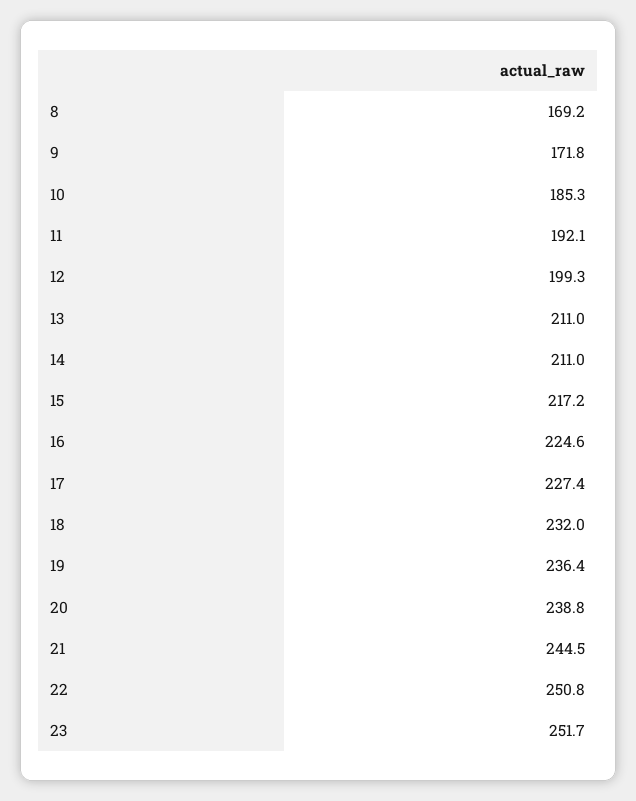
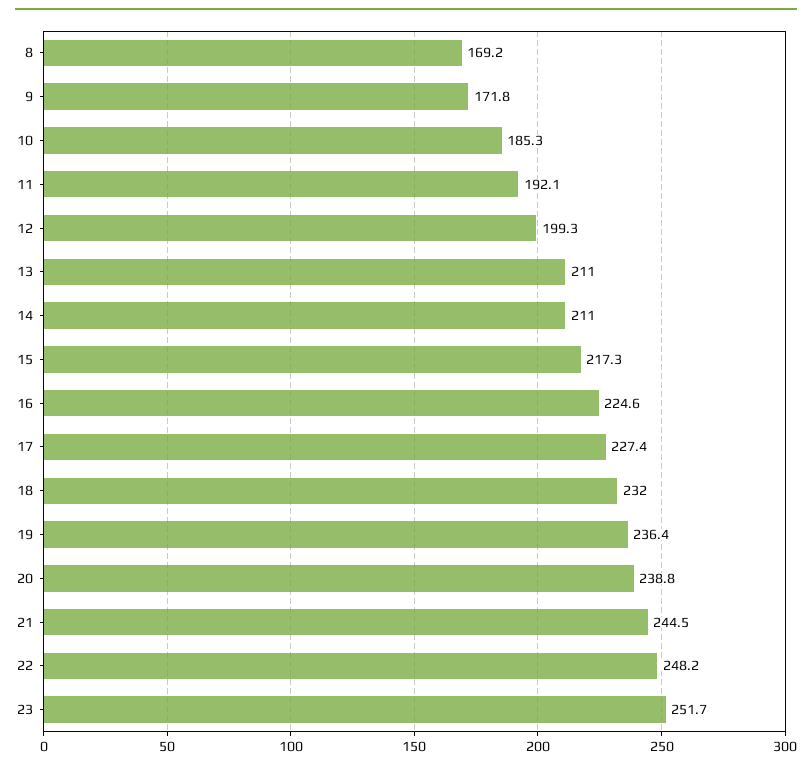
15: 217.2 -> 217.3
22: 250.8 -> 248.2

